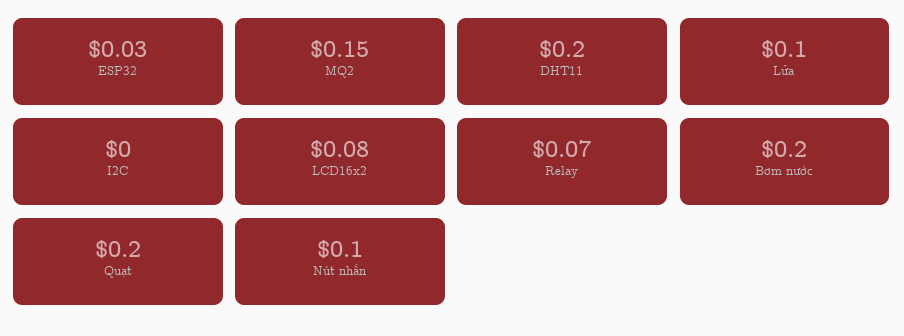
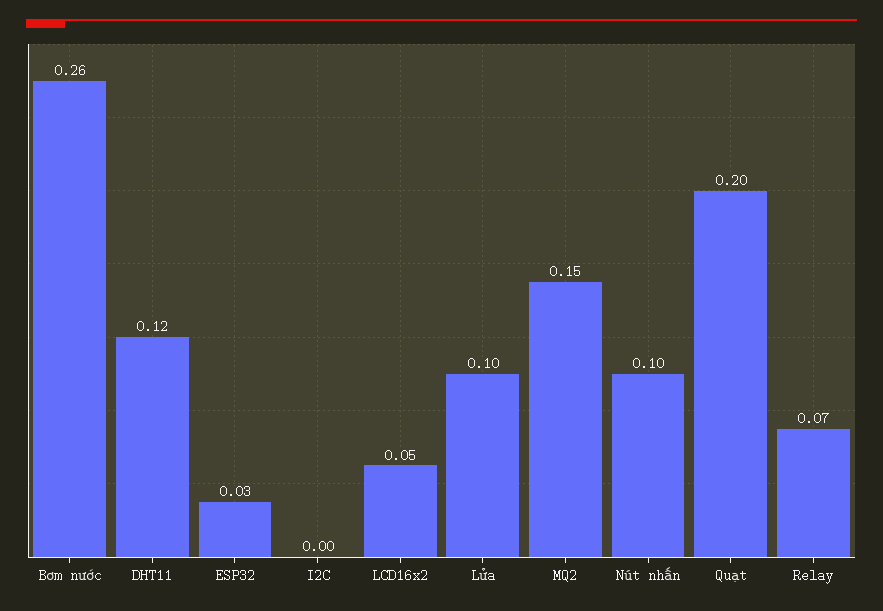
DHT11: 0.2 -> 0.12
LCD16x2: 0.08 -> 0.05
Bơm nước: 0.2 -> 0.26

